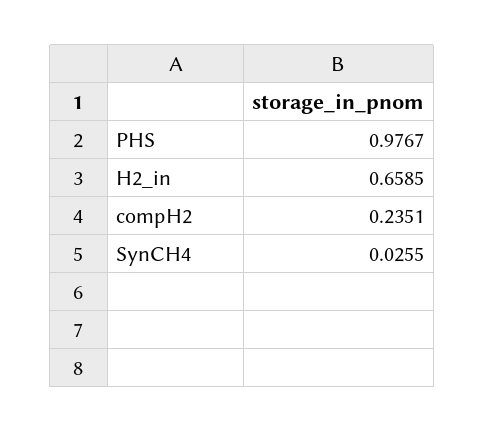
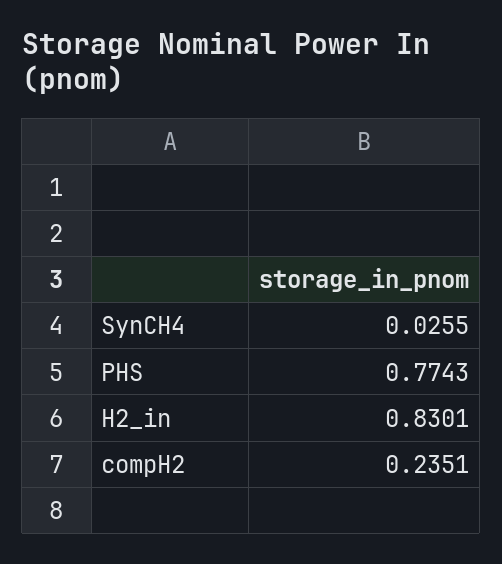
PHS: 0.9767 -> 0.7743
H2_in: 0.6585 -> 0.8301

